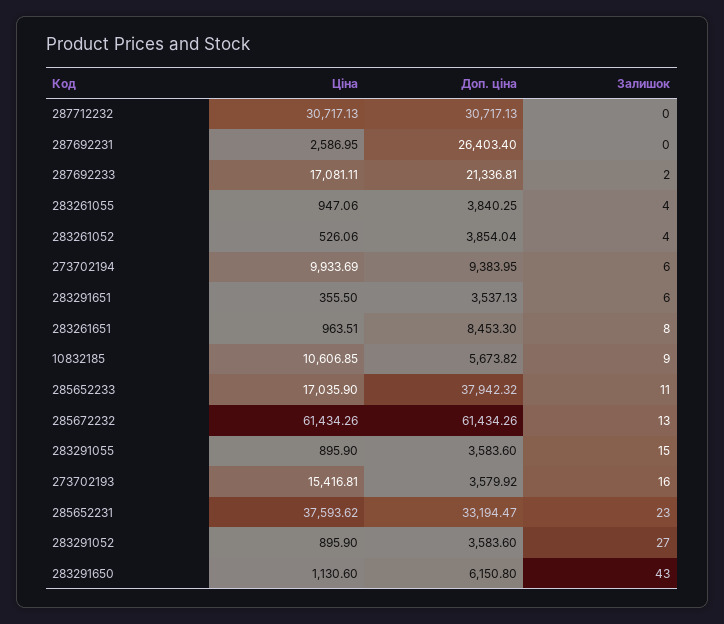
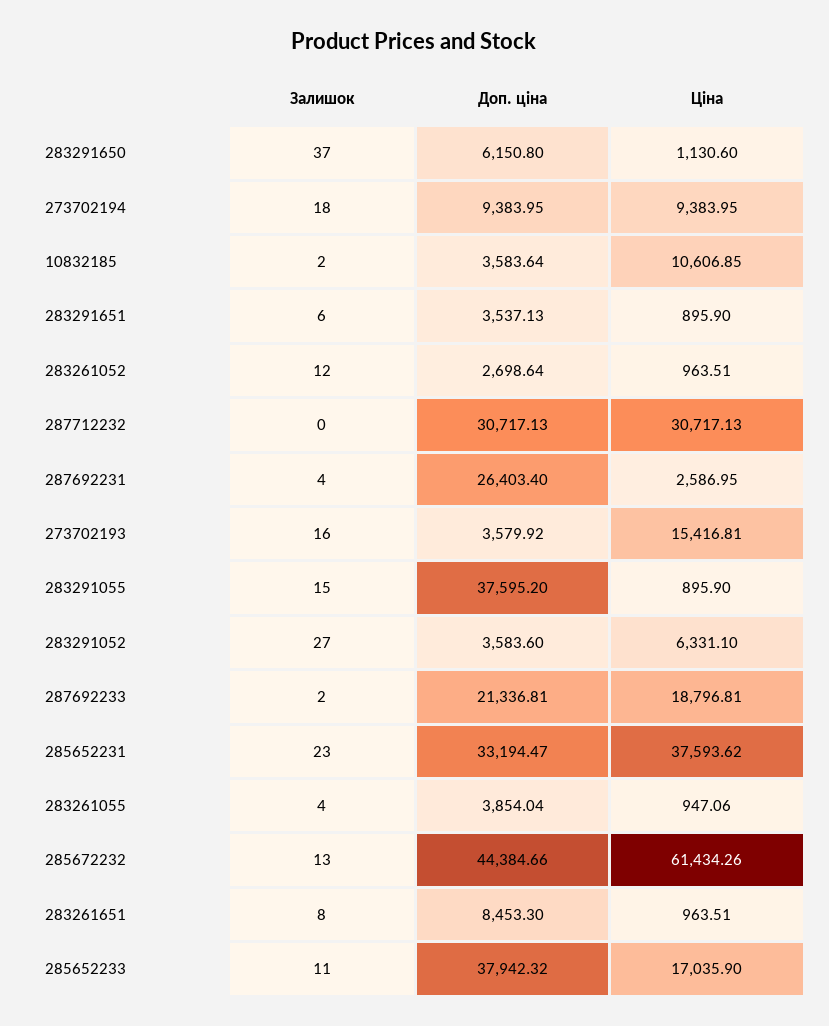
Залишок, 287692231: 0 -> 4
Ціна, 287692233: 17081.11 -> 18796.81
Доп. ціна, 283261055: 3840.25 -> 3854.04
Ціна, 283261052: 526.06 -> 963.51
Доп. ціна, 283261052: 3854.04 -> 2698.64
Залишок, 283261052: 4 -> 12
Ціна, 273702194: 9933.69 -> 9383.95
Залишок, 273702194: 6 -> 18
Ціна, 283291651: 355.5 -> 895.9
Доп. ціна, 10832185: 5673.82 -> 3583.64
Залишок, 10832185: 9 -> 2
Доп. ціна, 285672232: 61434.26 -> 44384.66
Доп. ціна, 283291055: 3583.6 -> 37595.2
Ціна, 283291052: 895.9 -> 6331.1
Залишок, 283291650: 43 -> 37

